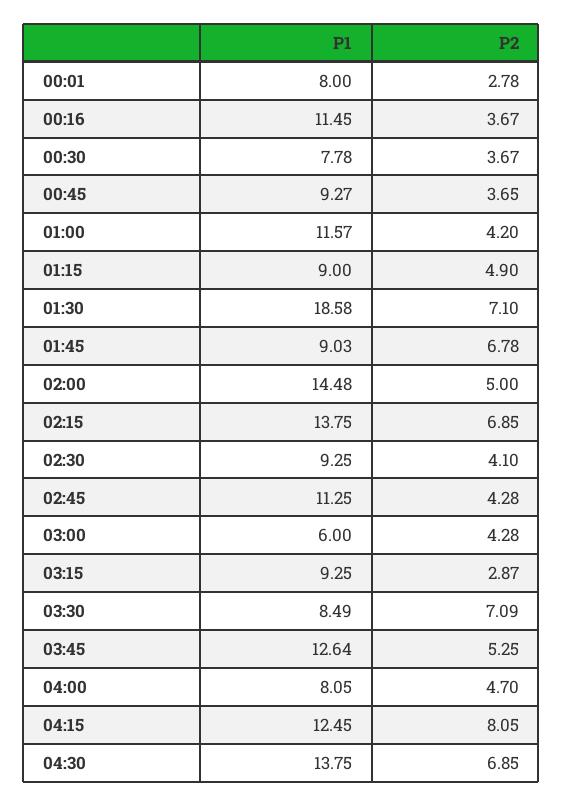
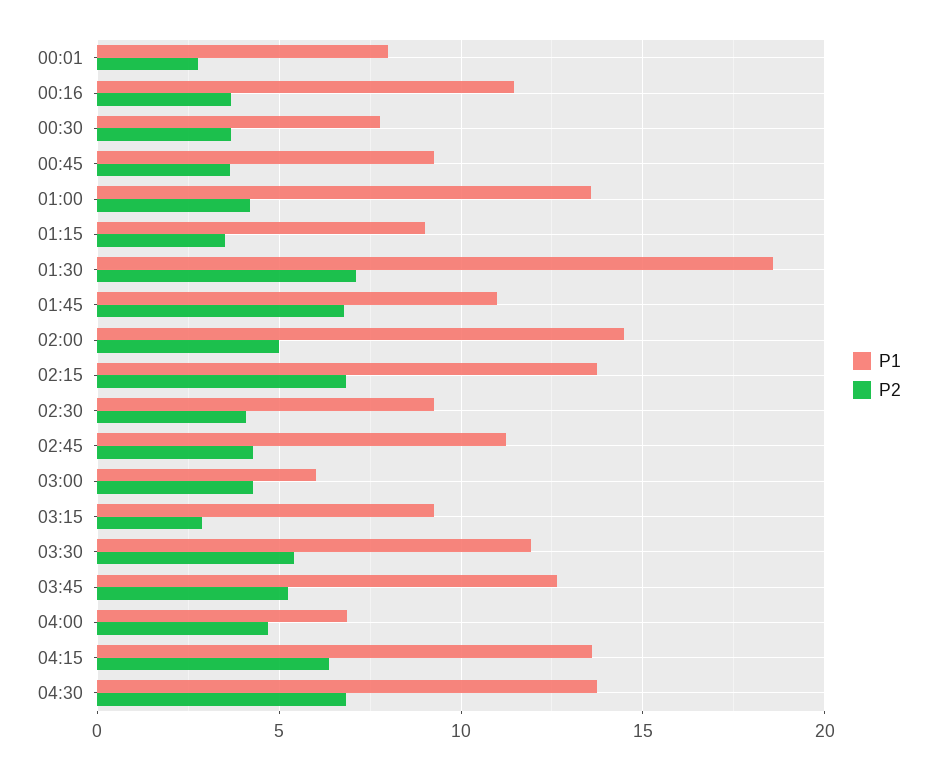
P1, 01:00: 11.57 -> 13.5
P2, 01:15: 4.9 -> 3.5
P1, 01:45: 9.03 -> 11
P1, 03:30: 8.49 -> 12
P2, 03:30: 7.09 -> 5.5
P1, 04:00: 8.05 -> 7
P1, 04:15: 12.45 -> 13.5
P2, 04:15: 8.05 -> 6.5

